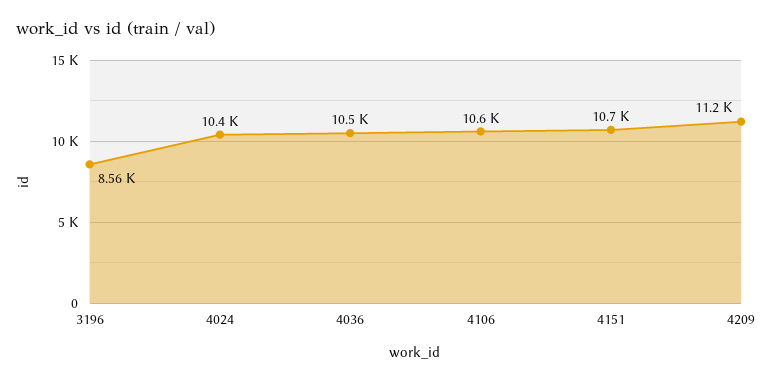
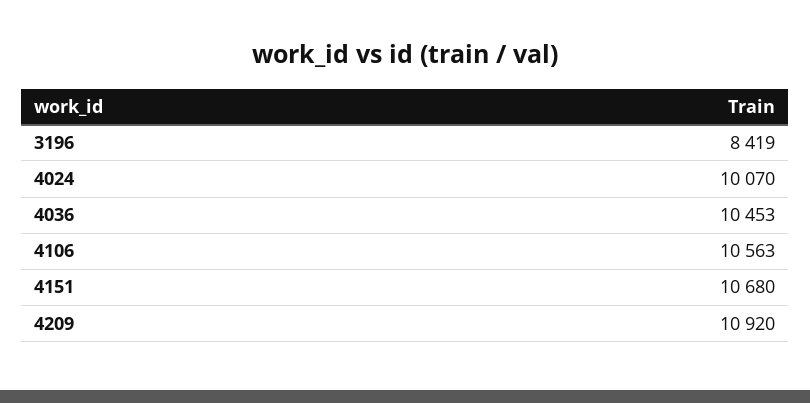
3196: 8560 -> 8419
4024: 10400 -> 10070
4209: 11200 -> 10920

